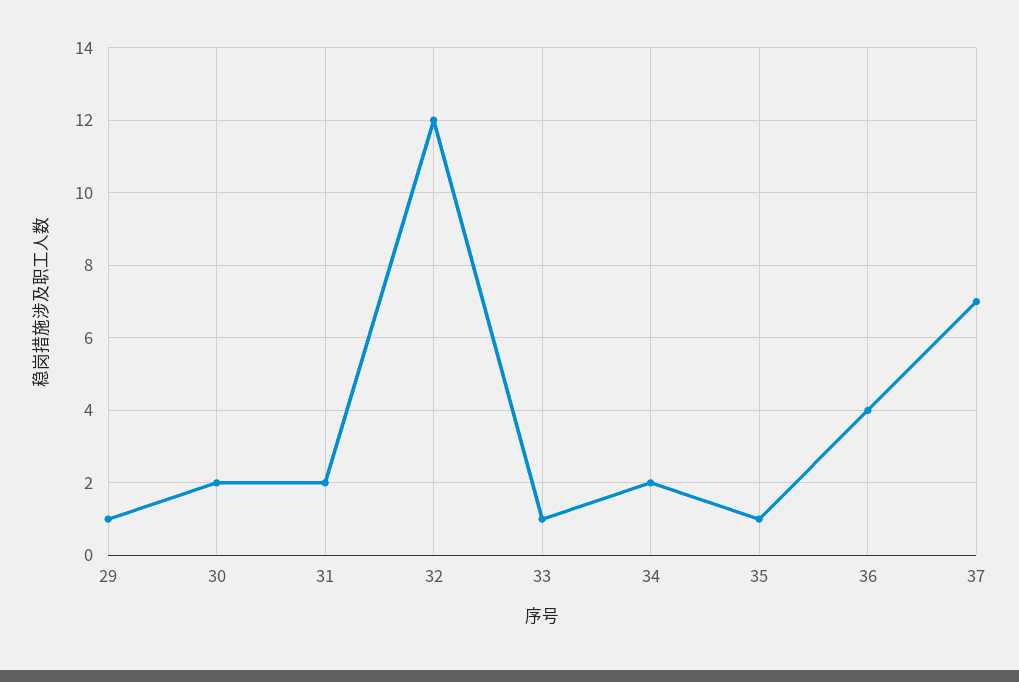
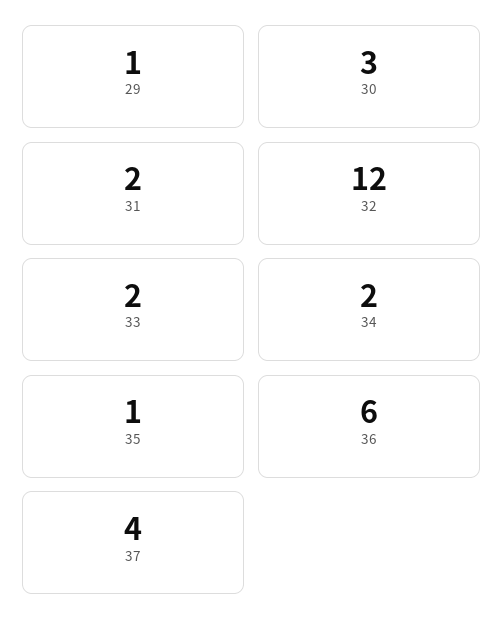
30: 2 -> 3
33: 1 -> 2
36: 4 -> 6
37: 7 -> 4

